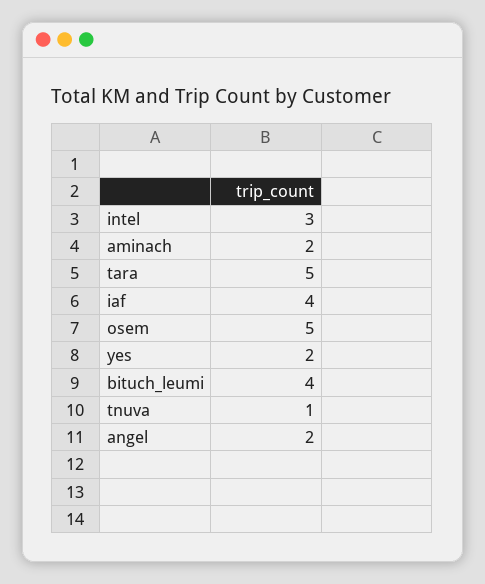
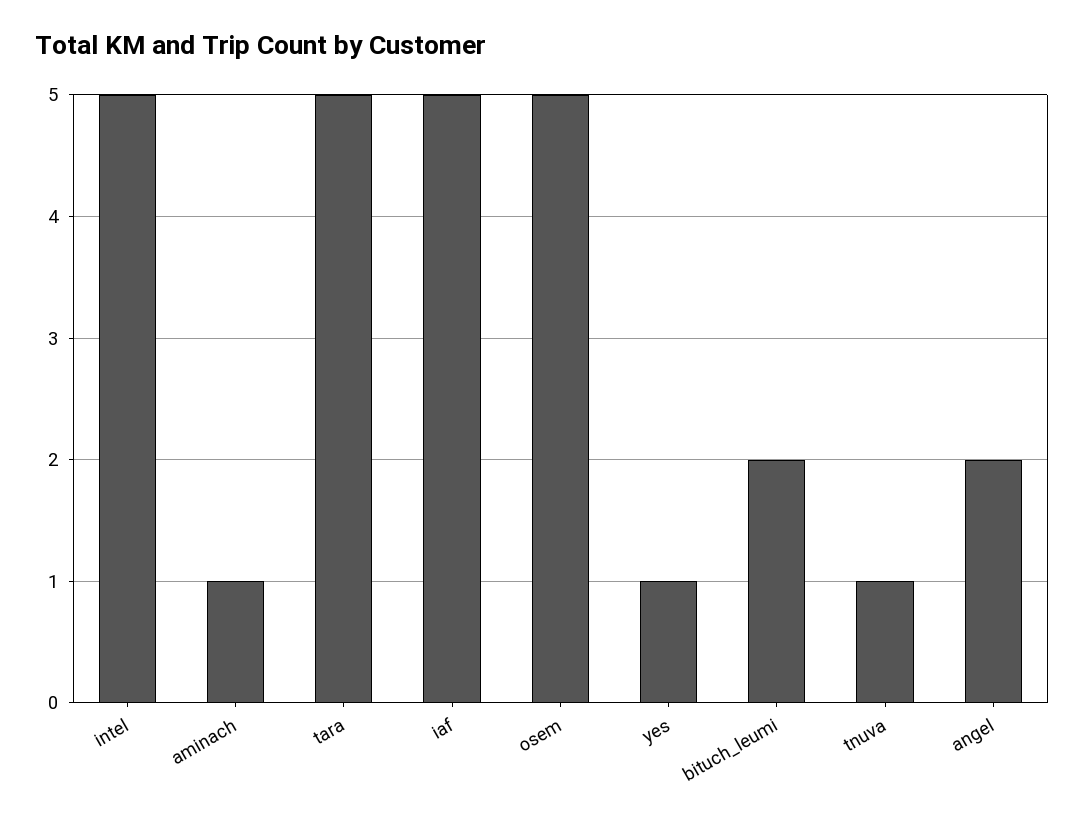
intel: 3 -> 5
aminach: 2 -> 1
iaf: 4 -> 5
yes: 2 -> 1
bituch_leumi: 4 -> 2

